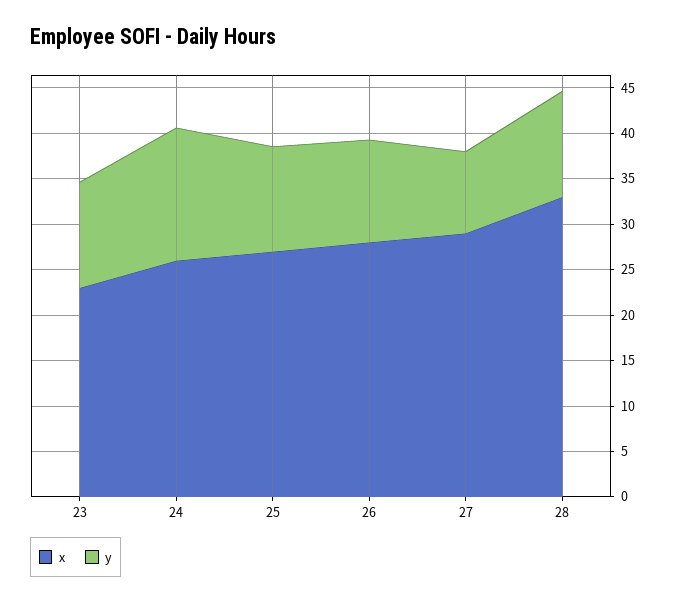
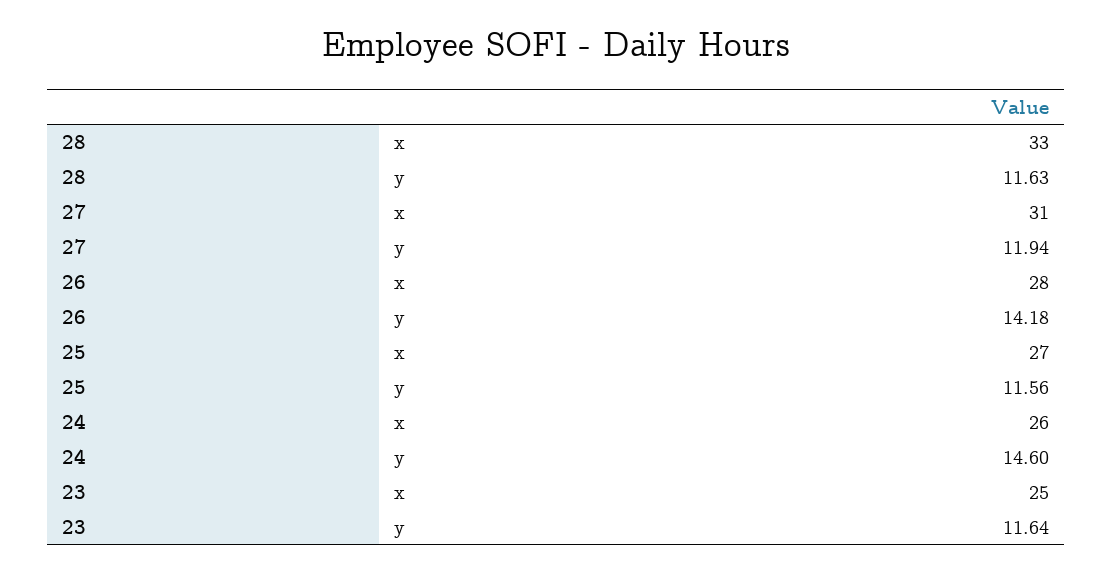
x, 23: 23 -> 25
y, 26: 11 -> 14.18
x, 27: 29 -> 31
y, 27: 9 -> 11.94

